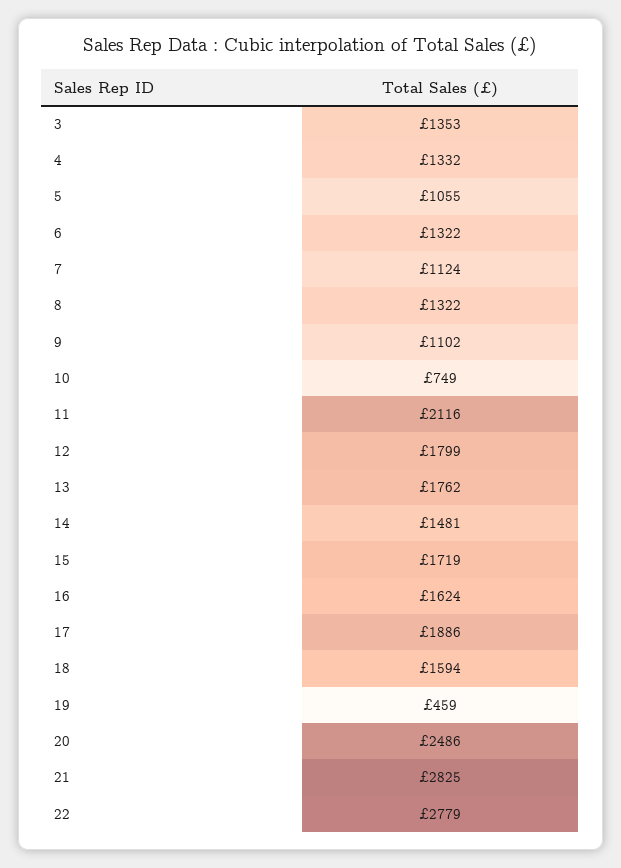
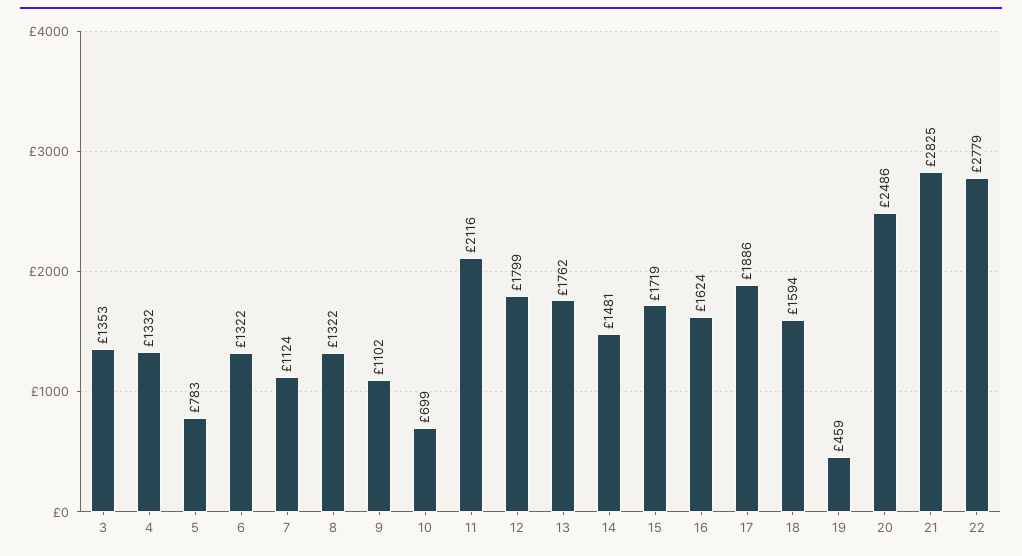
5: 1055 -> 783
10: 749 -> 699

